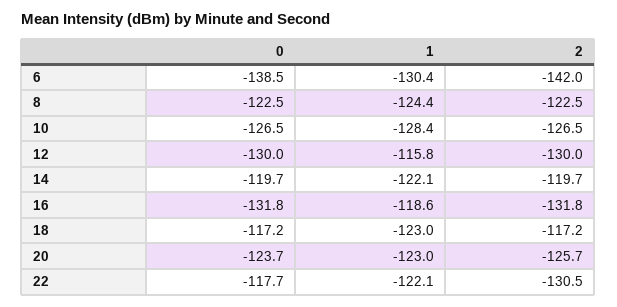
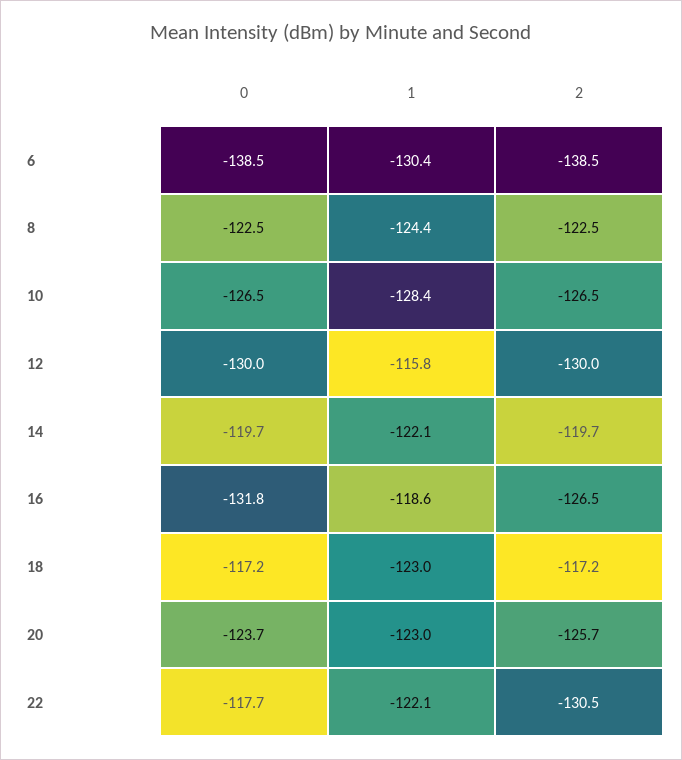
2, 6: -142 -> -138.5
2, 16: -131.8 -> -126.5

